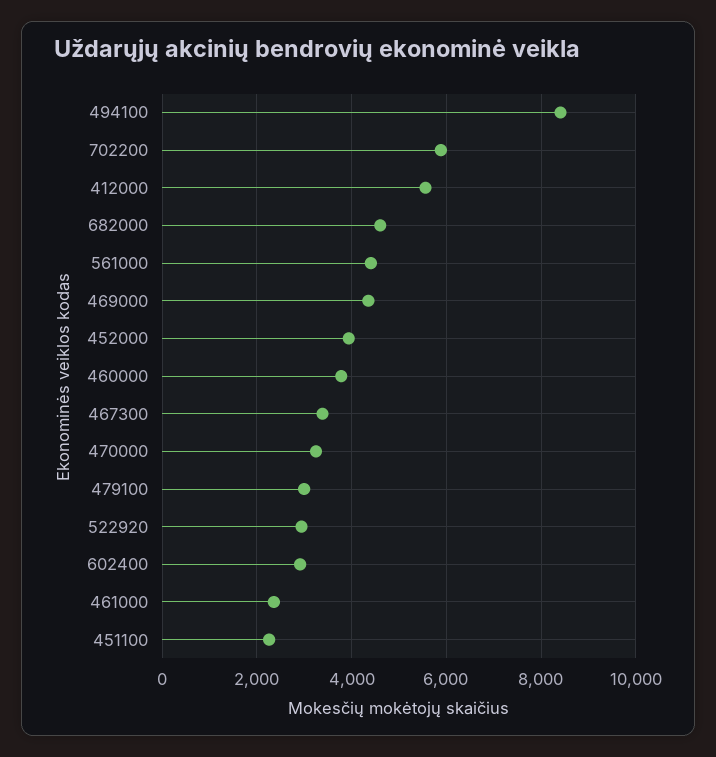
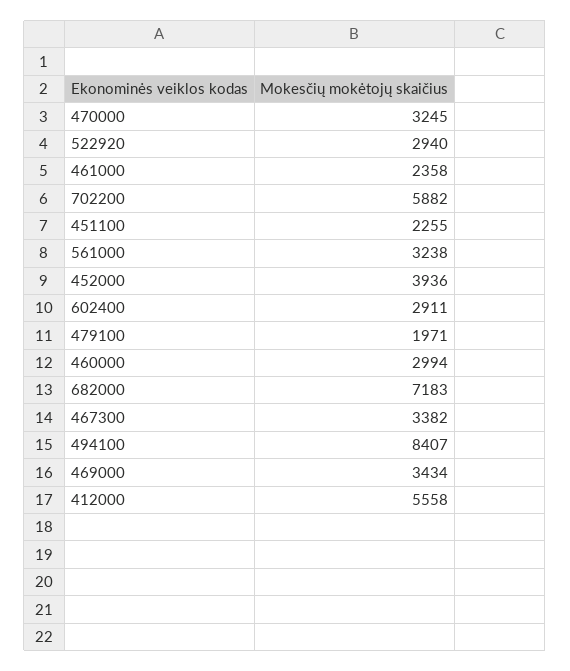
682000: 4600 -> 7183
561000: 4400 -> 3238
469000: 4400 -> 3434
460000: 3800 -> 2994
479100: 3000 -> 1971

